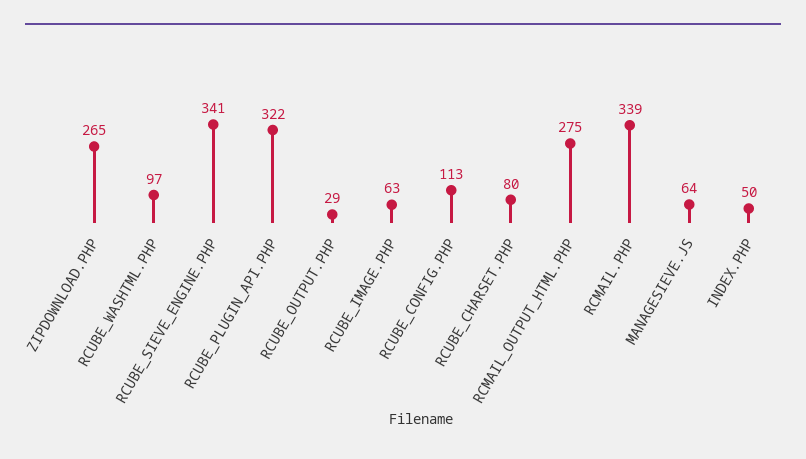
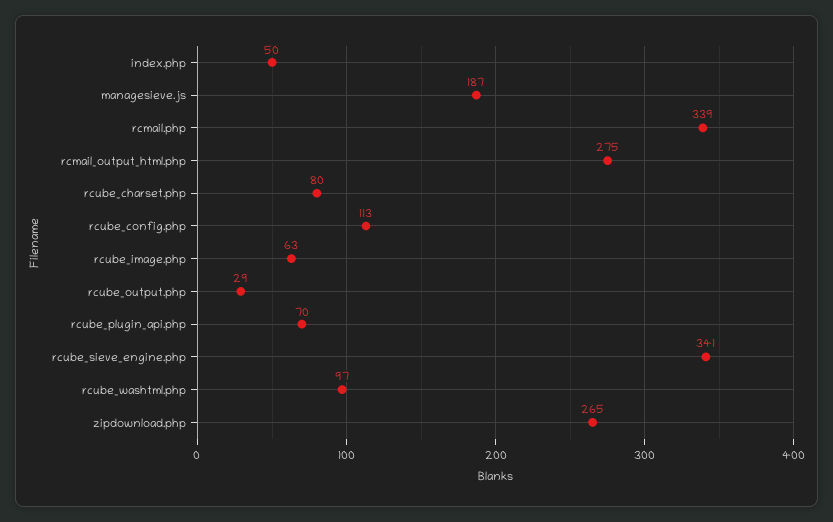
RCUBE_PLUGIN_API.PHP: 322 -> 70
MANAGESIEVE.JS: 64 -> 187

